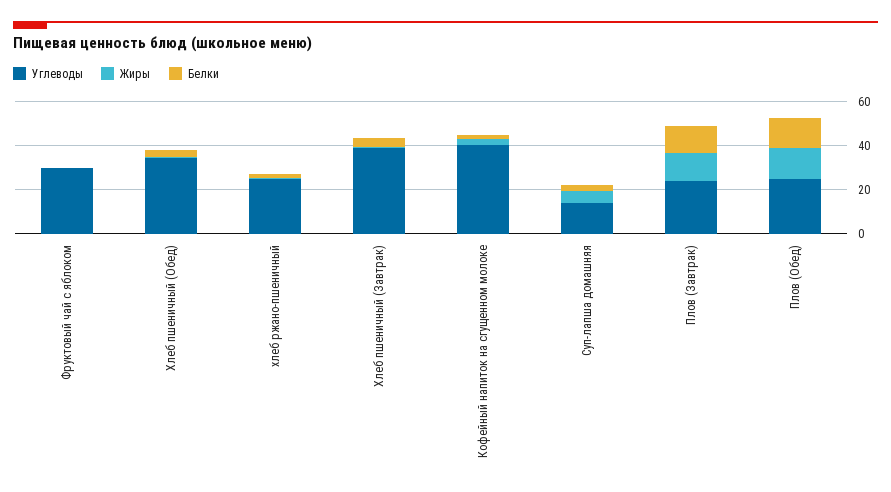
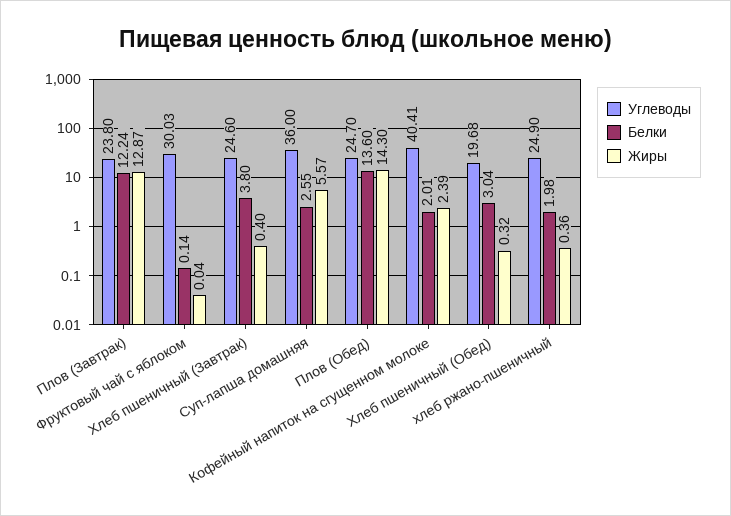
Углеводы, Хлеб пшеничный (Обед): 35 -> 19.68
Углеводы, Хлеб пшеничный (Завтрак): 40 -> 24.6
Углеводы, Суп-лапша домашняя: 15 -> 36

